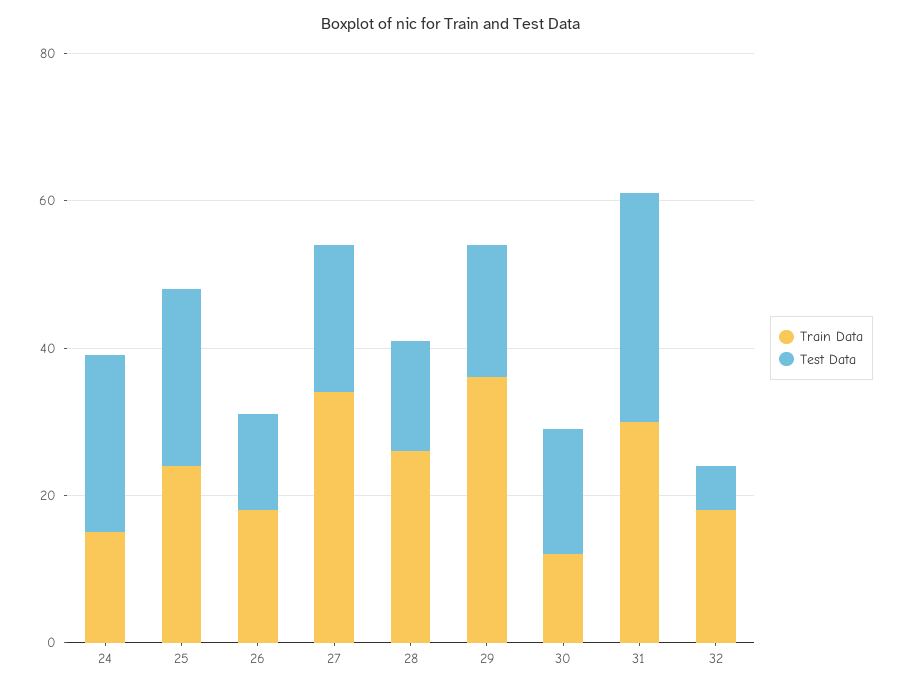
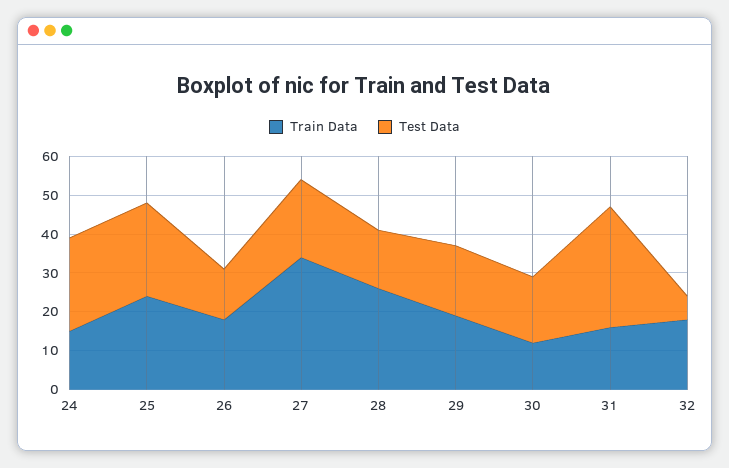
Train Data, 29: 35 -> 20
Train Data, 31: 30 -> 15

